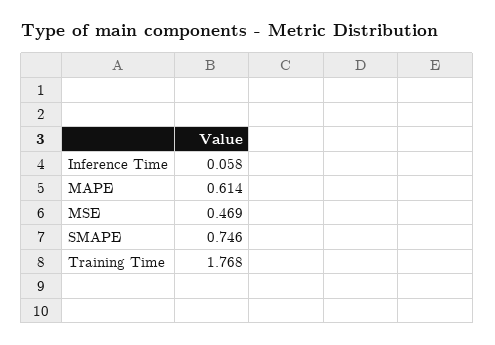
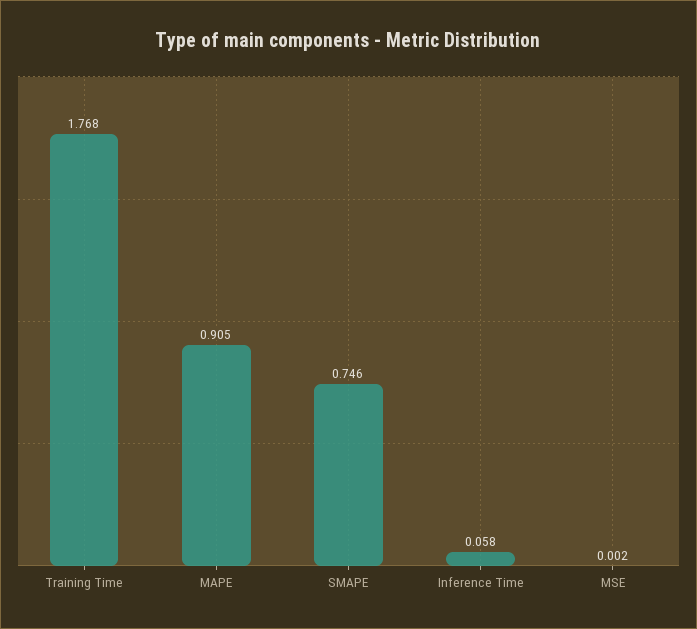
MAPE: 0.614 -> 0.905
MSE: 0.469 -> 0.002

